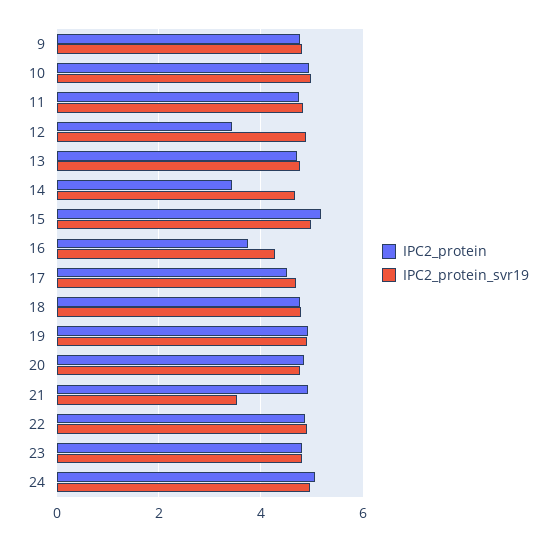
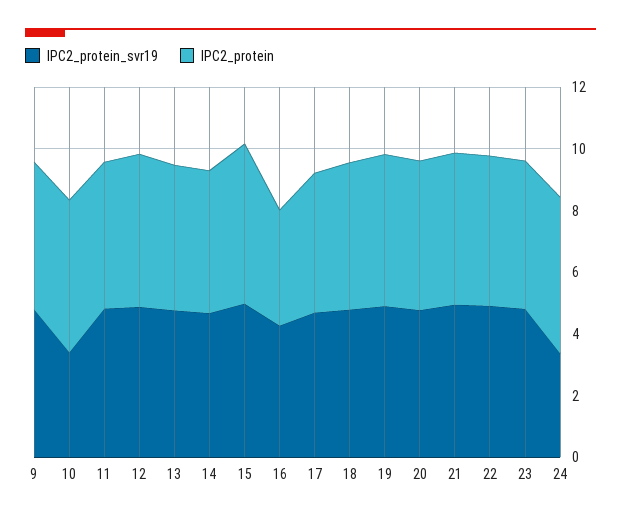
IPC2_protein_svr19, 10: 5 -> 3.5
IPC2_protein, 12: 3.4 -> 5
IPC2_protein, 14: 3.4 -> 4.5
IPC2_protein_svr19, 21: 3.6 -> 5
IPC2_protein_svr19, 24: 5 -> 3.5

